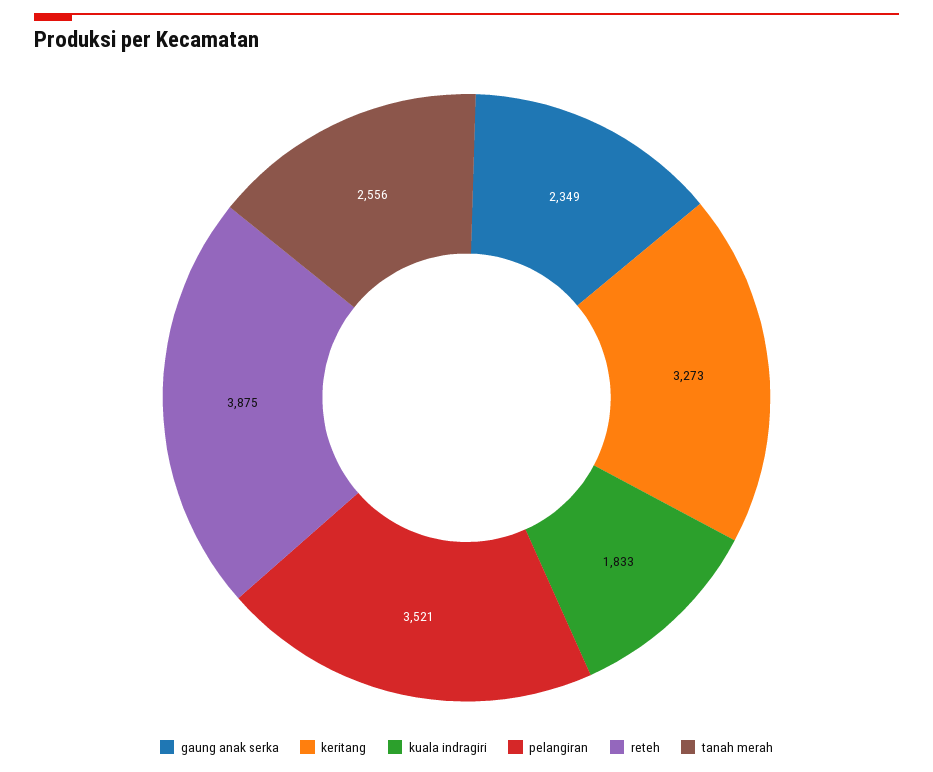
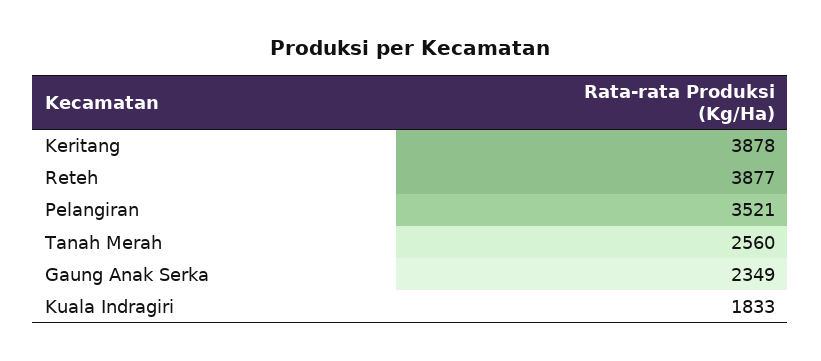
keritang: 3273 -> 3878
reteh: 3875 -> 3877
tanah merah: 2556 -> 2560

